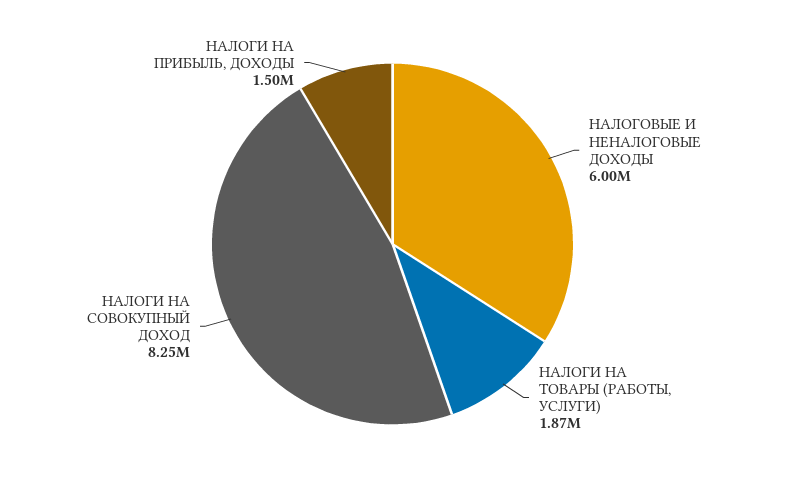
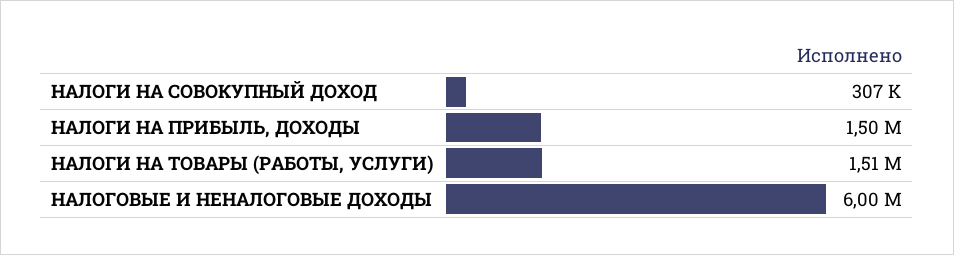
НАЛОГИ НА ТОВАРЫ (РАБОТЫ, УСЛУГИ): 1870000 -> 1510000
НАЛОГИ НА СОВОКУПНЫЙ ДОХОД: 8250000 -> 307000

